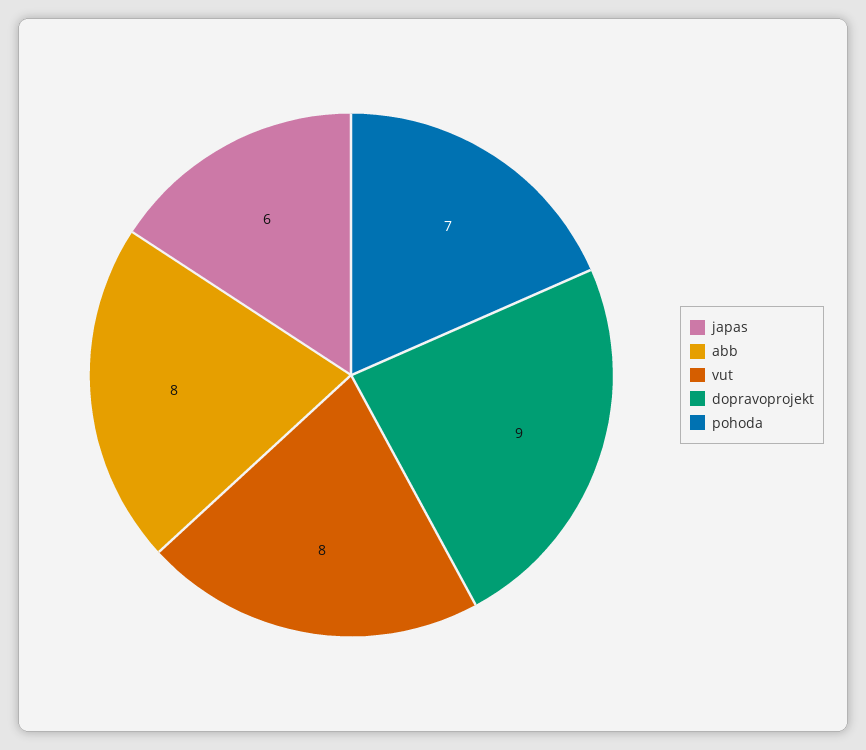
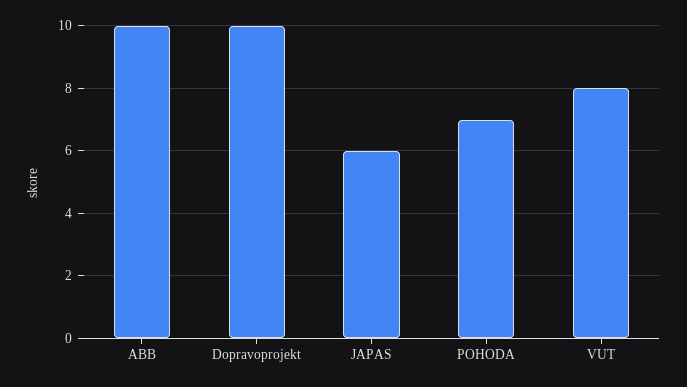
abb: 8 -> 10
dopravoprojekt: 9 -> 10

